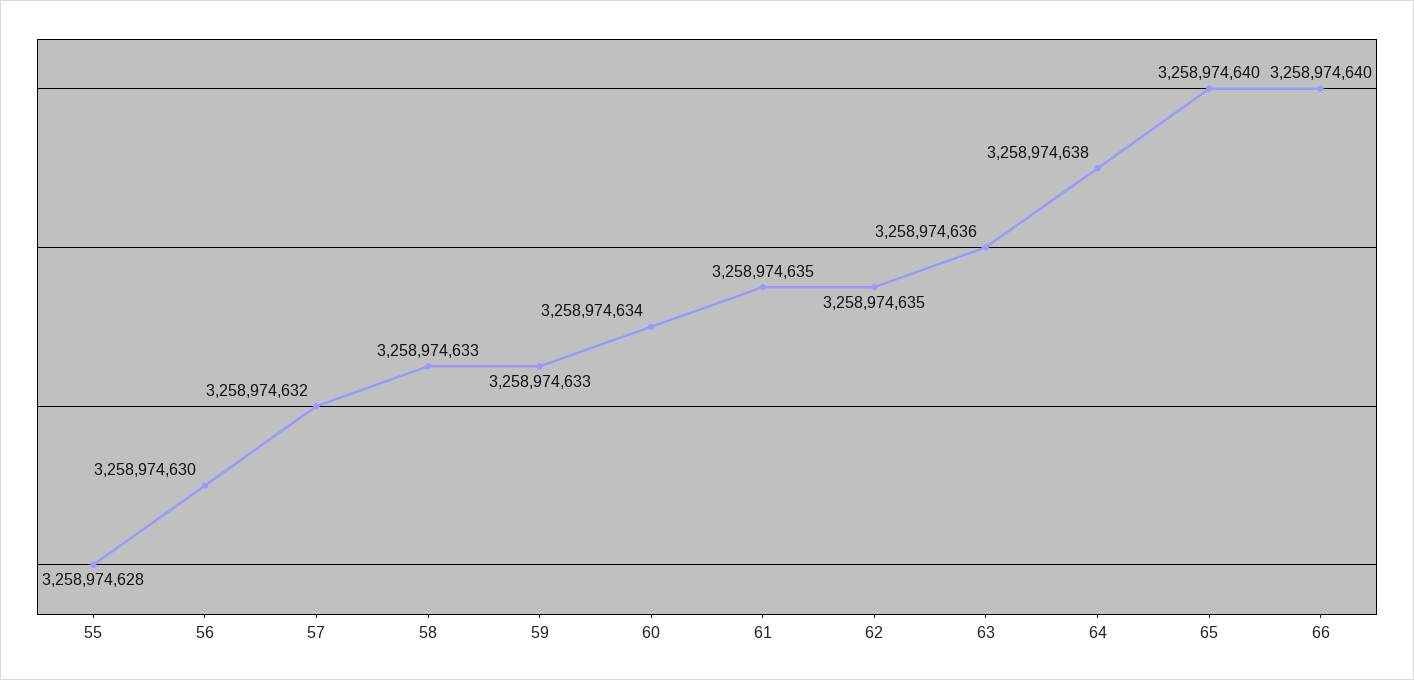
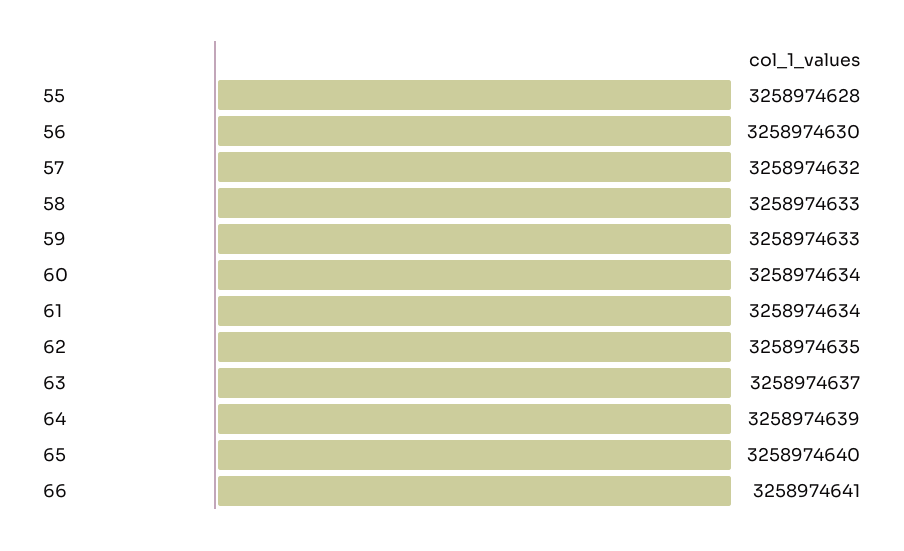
61: 3258974635 -> 3258974634
63: 3258974636 -> 3258974637
64: 3258974638 -> 3258974639
66: 3258974640 -> 3258974641

